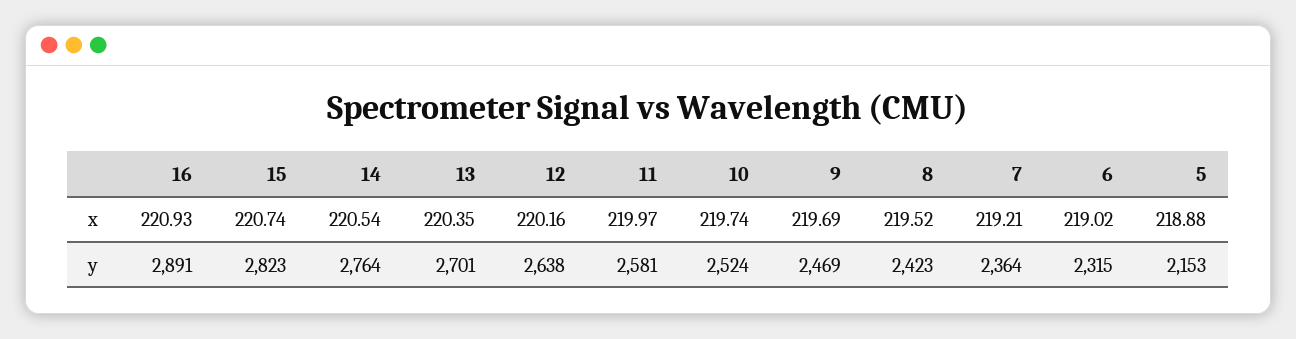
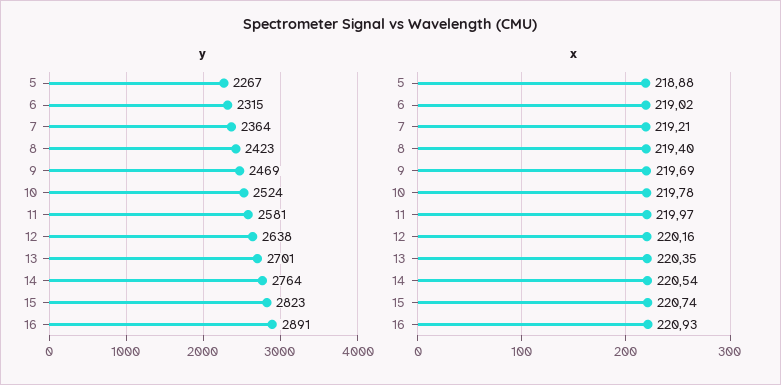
x, 10: 219.74 -> 219.78
x, 8: 219.52 -> 219.4
y, 5: 2153 -> 2267

